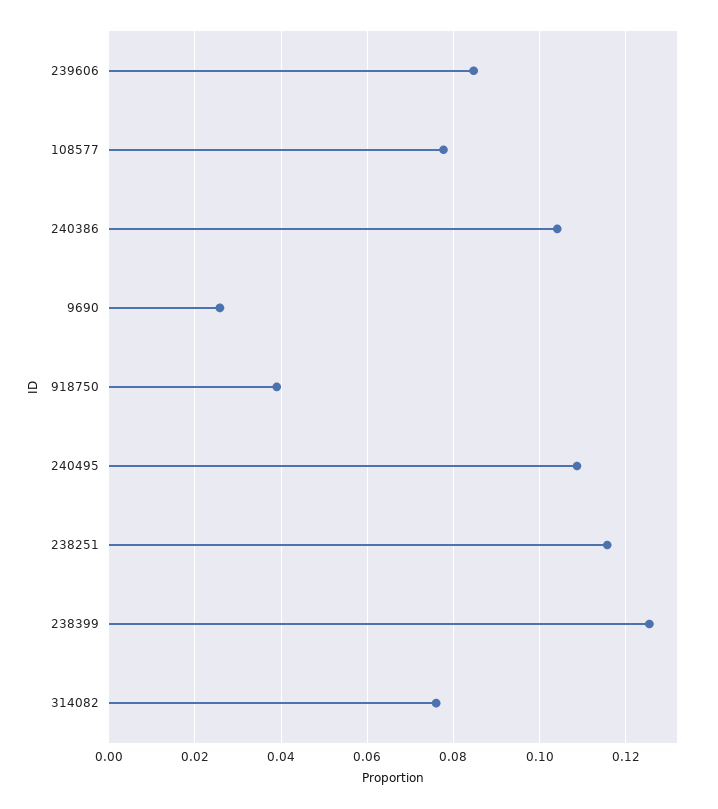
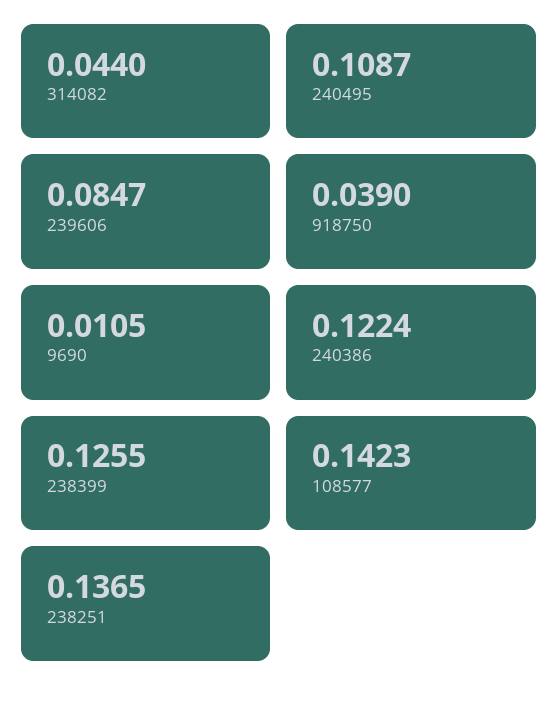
108577: 0.078 -> 0.1423
240386: 0.104 -> 0.1224
9690: 0.026 -> 0.0105
238251: 0.116 -> 0.1365
314082: 0.076 -> 0.044

